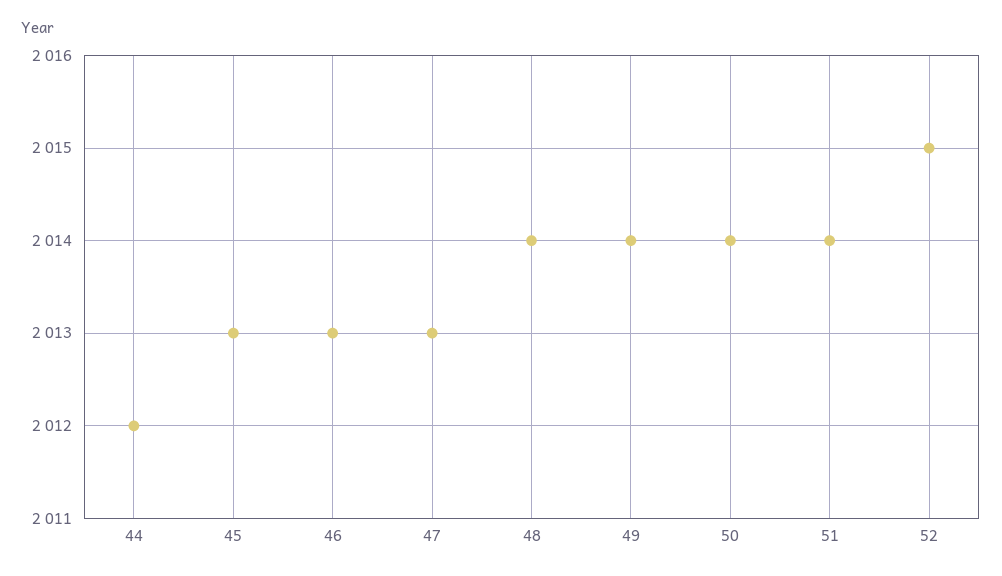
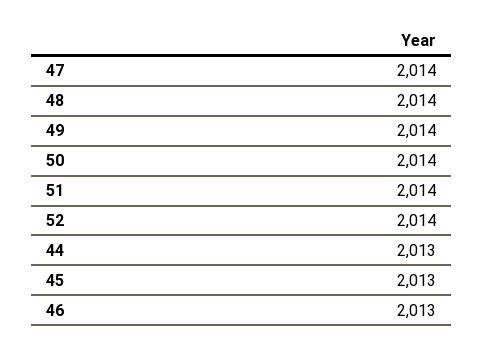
44: 2012 -> 2013
47: 2013 -> 2014
52: 2015 -> 2014

